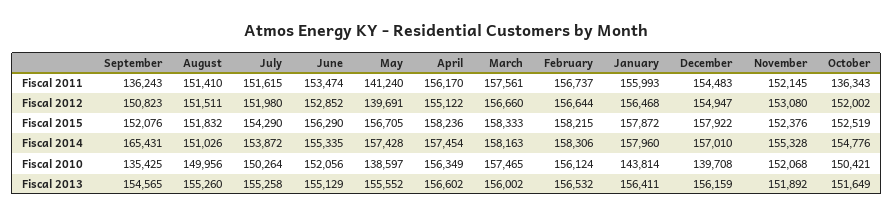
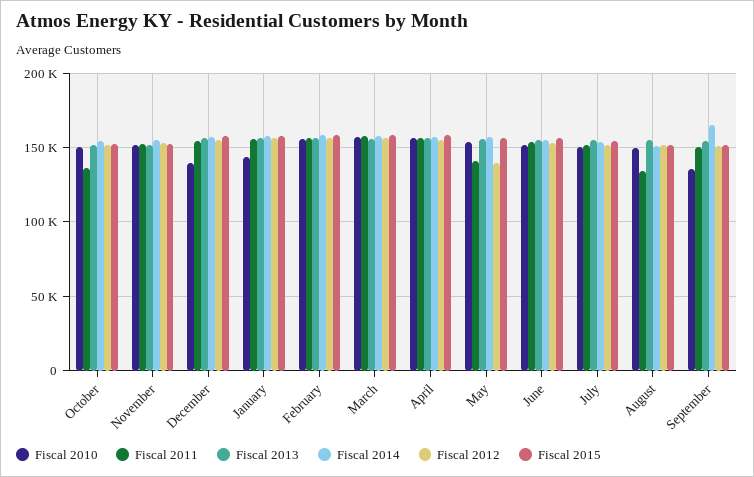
Fiscal 2011, September: 136243 -> 150000
Fiscal 2011, August: 151410 -> 135000
Fiscal 2010, May: 138597 -> 155000

